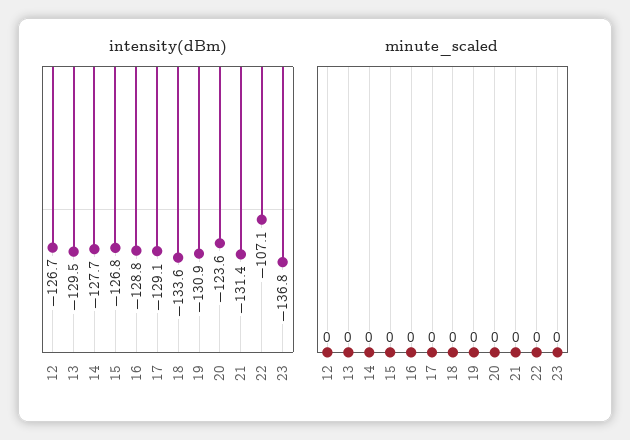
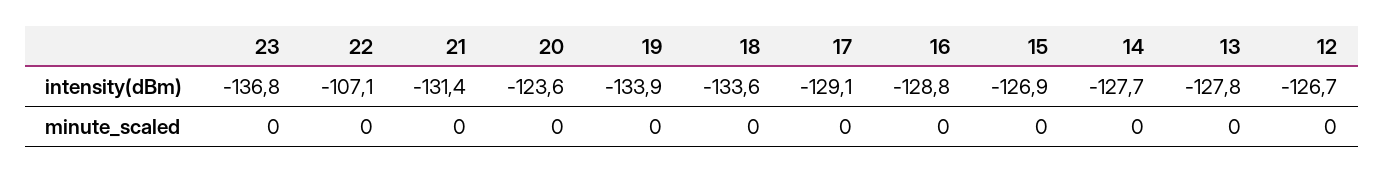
intensity(dBm), 13: -129.5 -> -127.8
intensity(dBm), 15: -126.8 -> -126.9
intensity(dBm), 19: -130.9 -> -133.9

